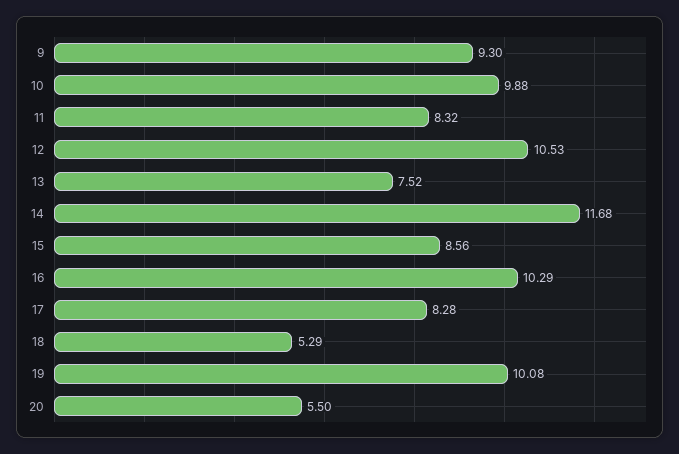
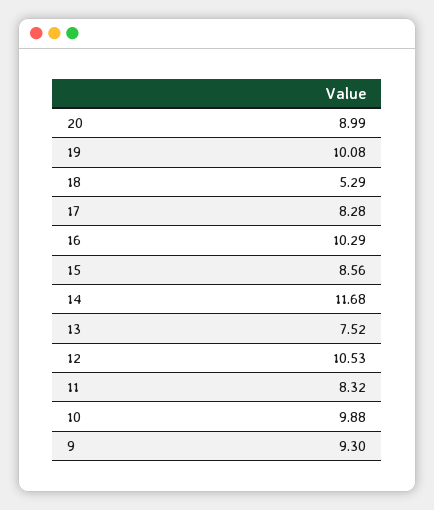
20: 5.5 -> 8.99

